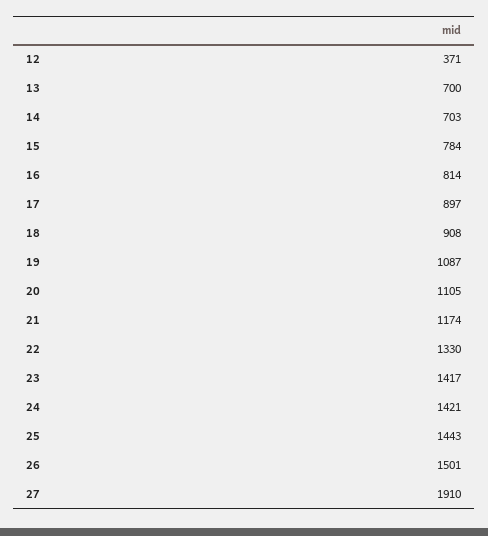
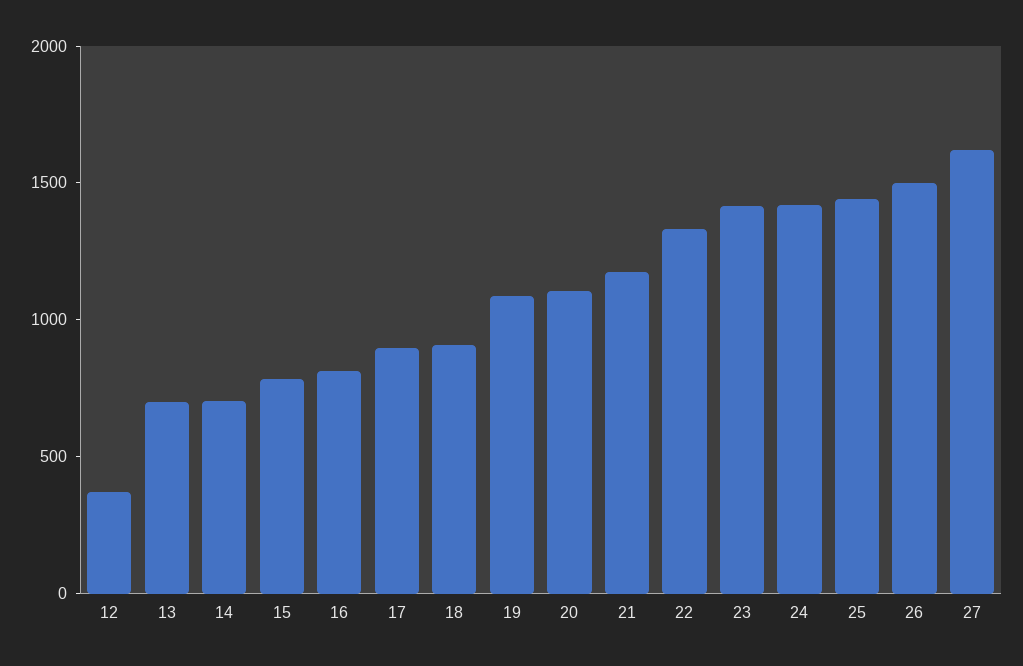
27: 1910 -> 1600

